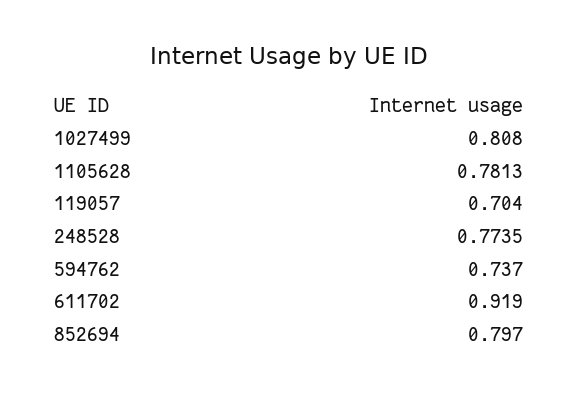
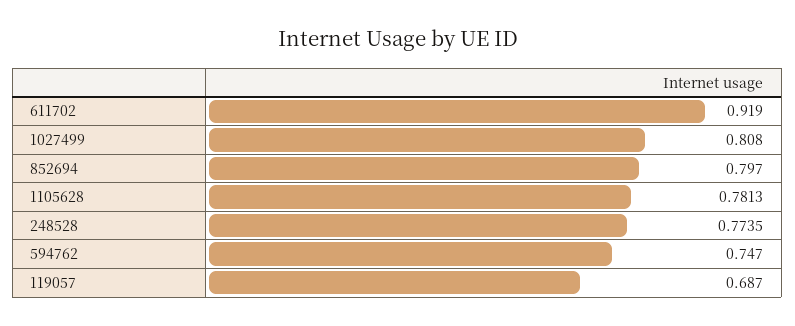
119057: 0.704 -> 0.687
594762: 0.737 -> 0.747

